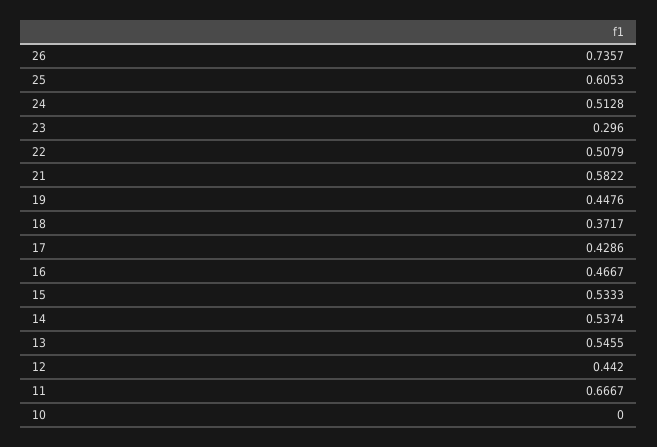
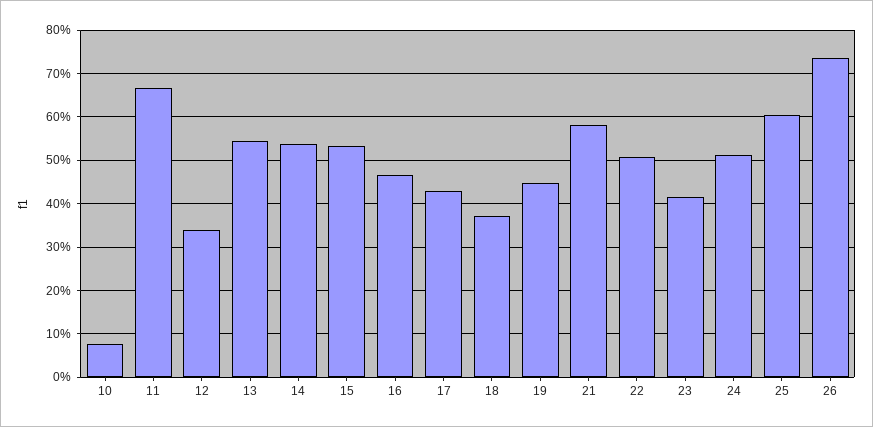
23: 0.296 -> 0.42
12: 0.442 -> 0.34
10: 0 -> 0.08

